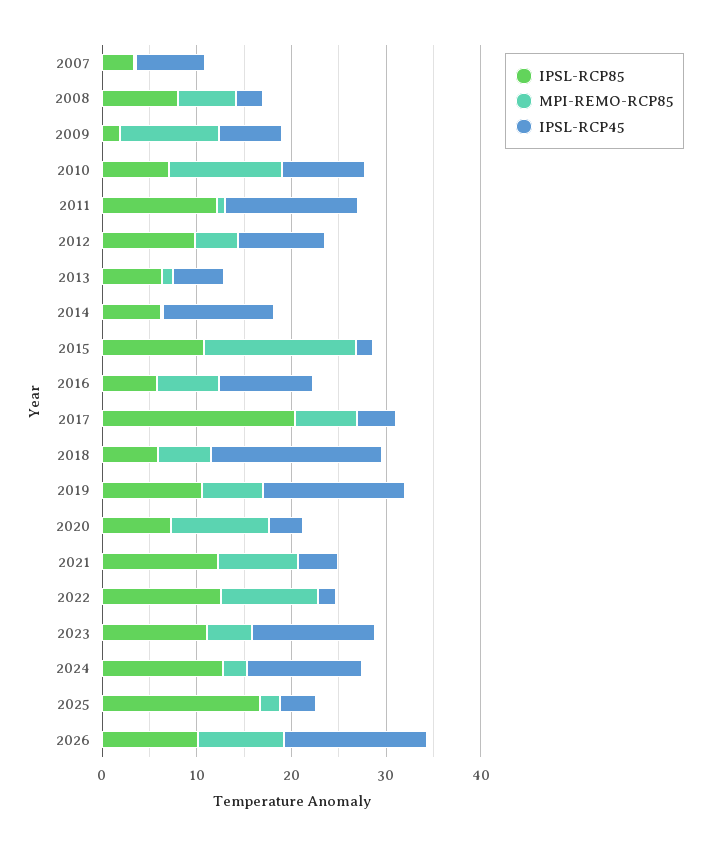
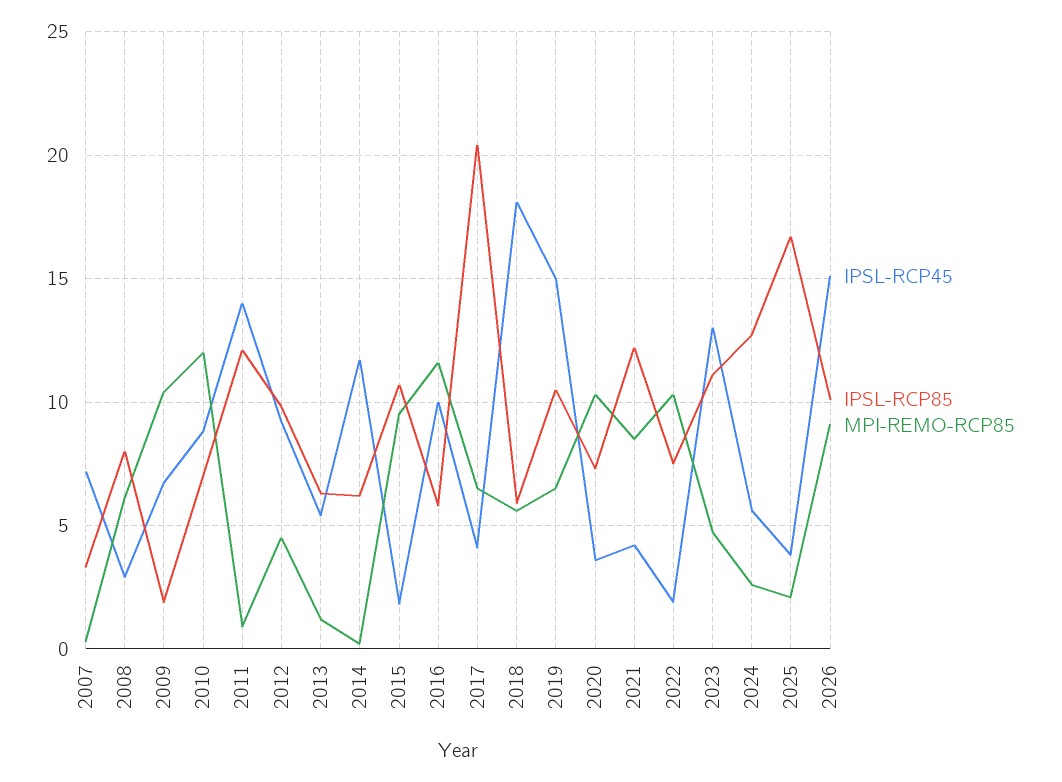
MPI-REMO-RCP85, 2015: 16 -> 9.5
MPI-REMO-RCP85, 2016: 6 -> 11.5
IPSL-RCP85, 2022: 12 -> 7.5
IPSL-RCP45, 2024: 12 -> 5.5

